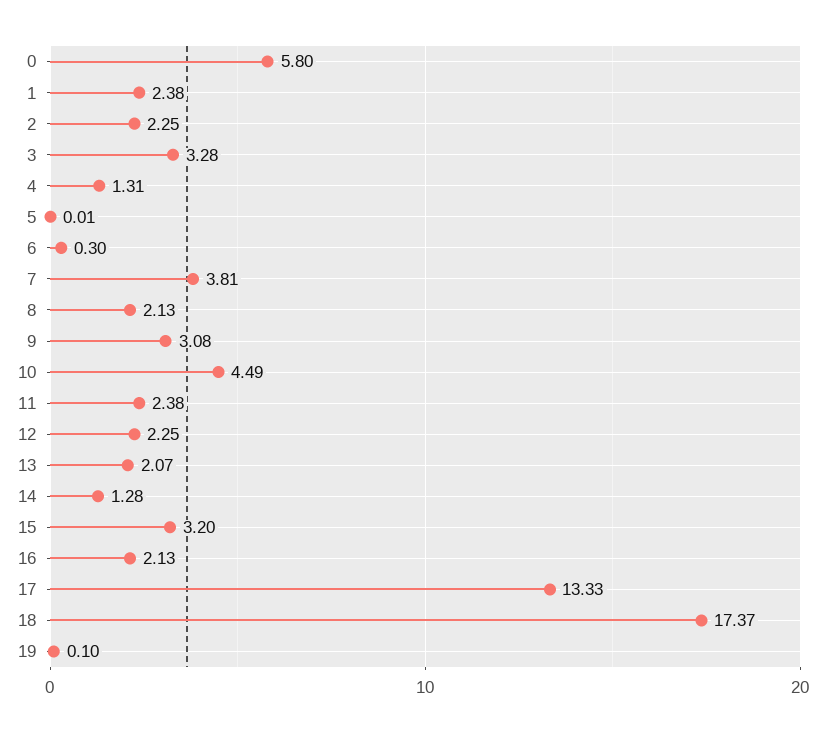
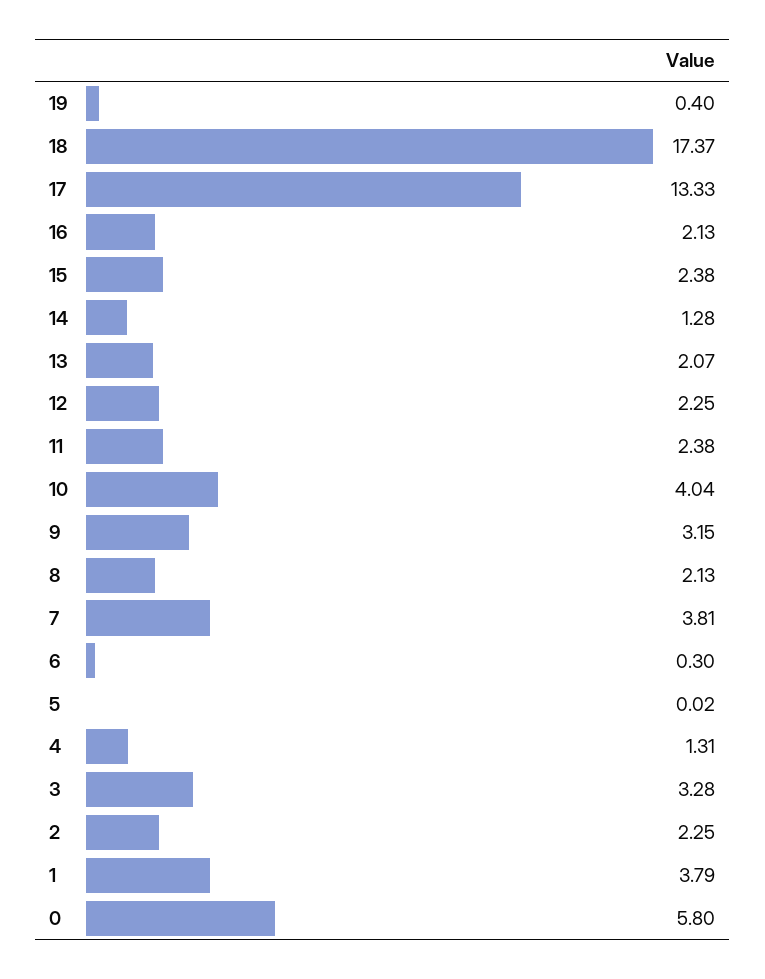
1: 2.38 -> 3.79
5: 0.01 -> 0.02
9: 3.08 -> 3.15
10: 4.49 -> 4.04
15: 3.2 -> 2.38
19: 0.1 -> 0.4

